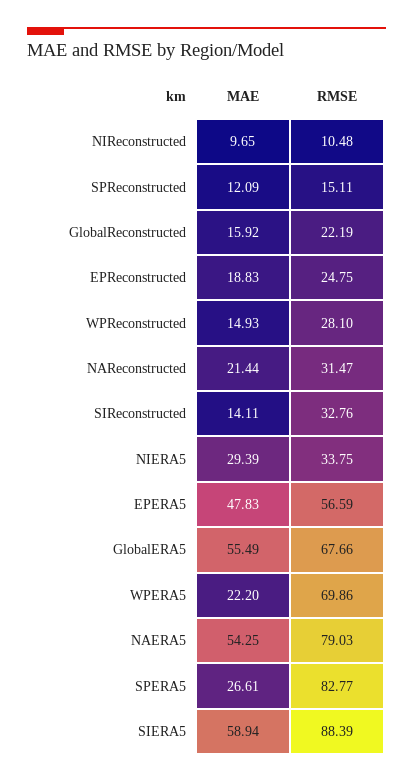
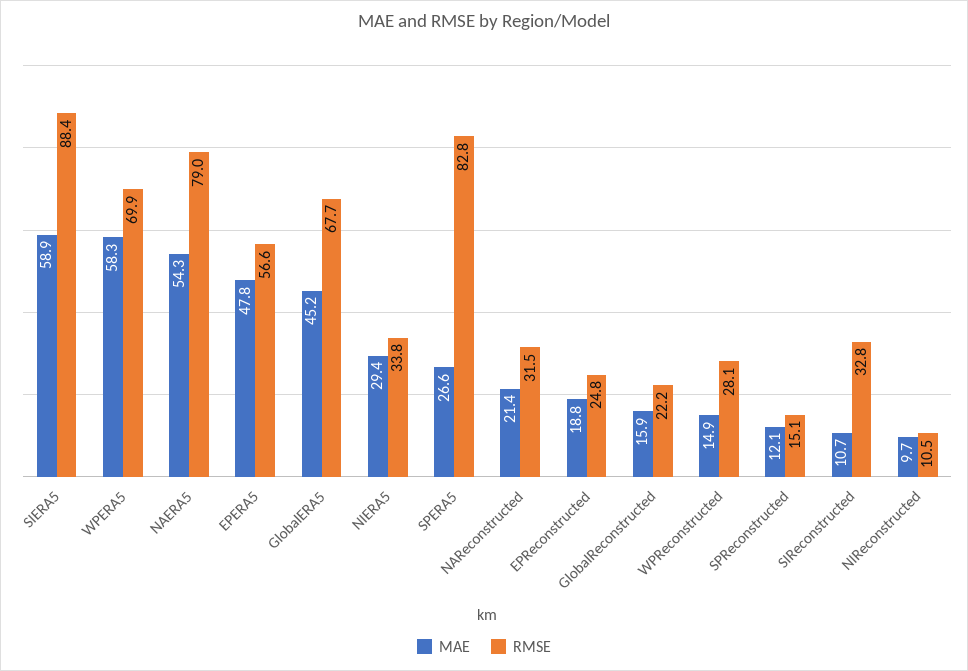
MAE, SIReconstructed: 14.11 -> 10.7
MAE, GlobalERA5: 55.49 -> 45.2
MAE, WPERA5: 22.2 -> 58.3

